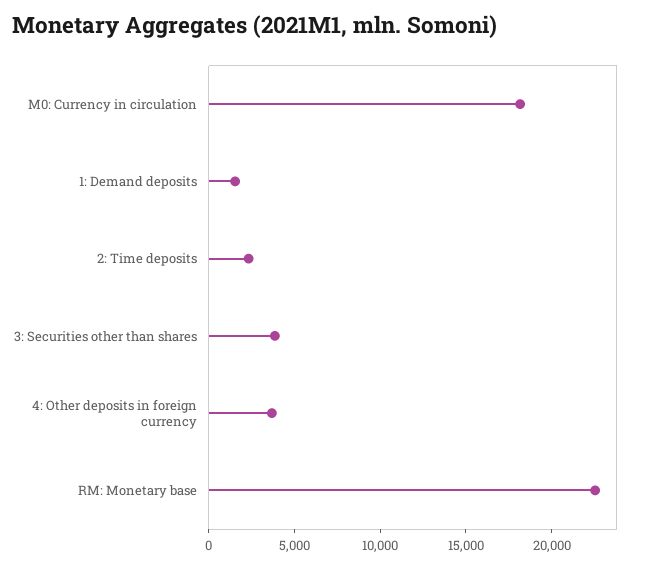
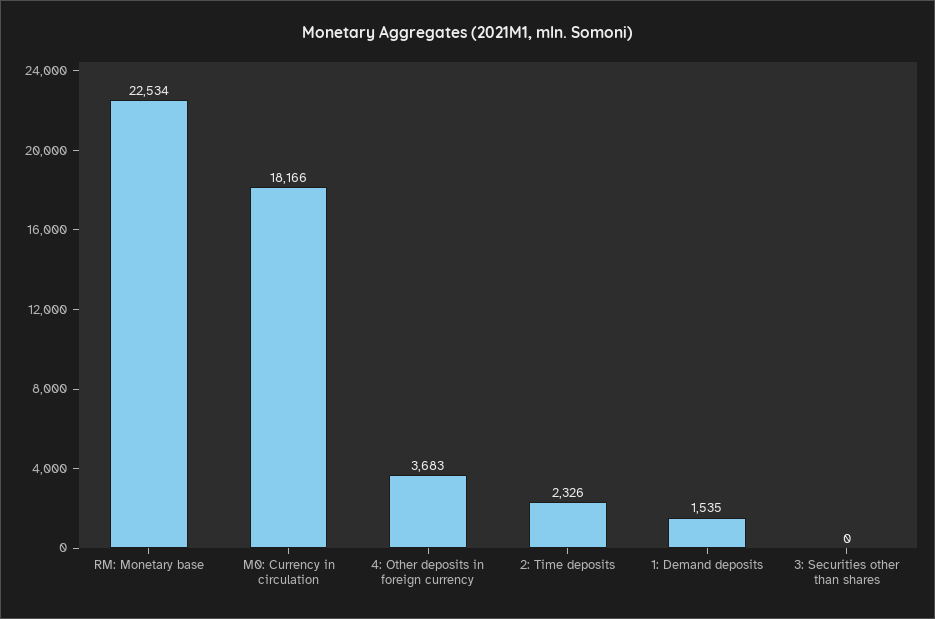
3: Securities other than shares: 4000 -> 0

